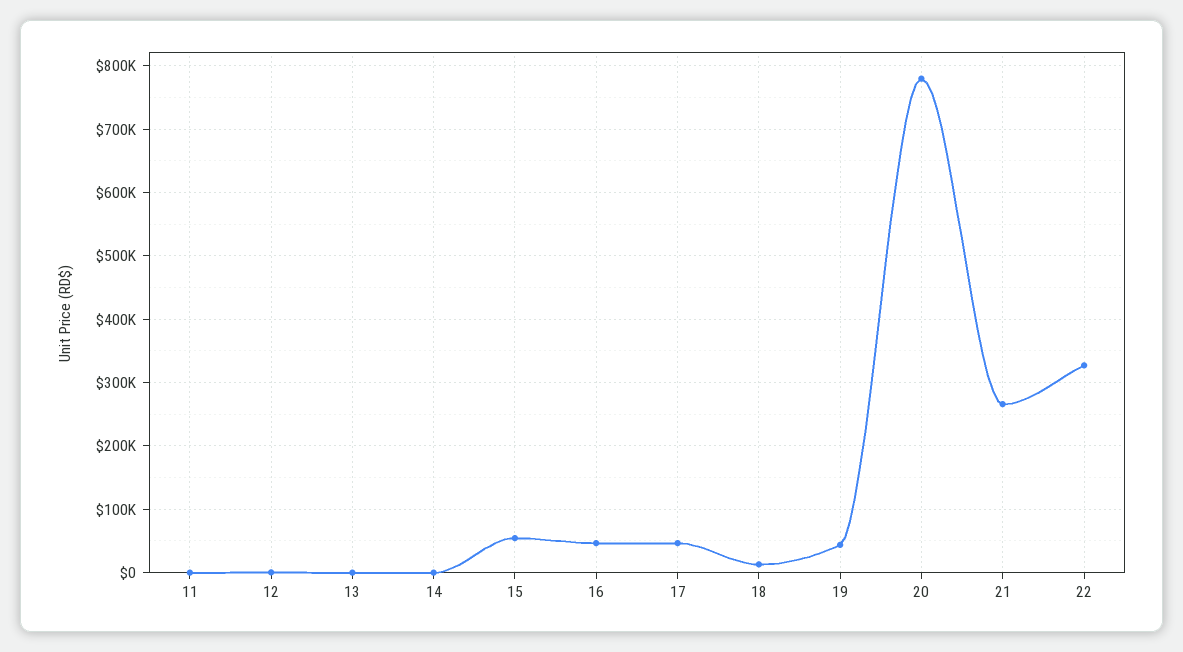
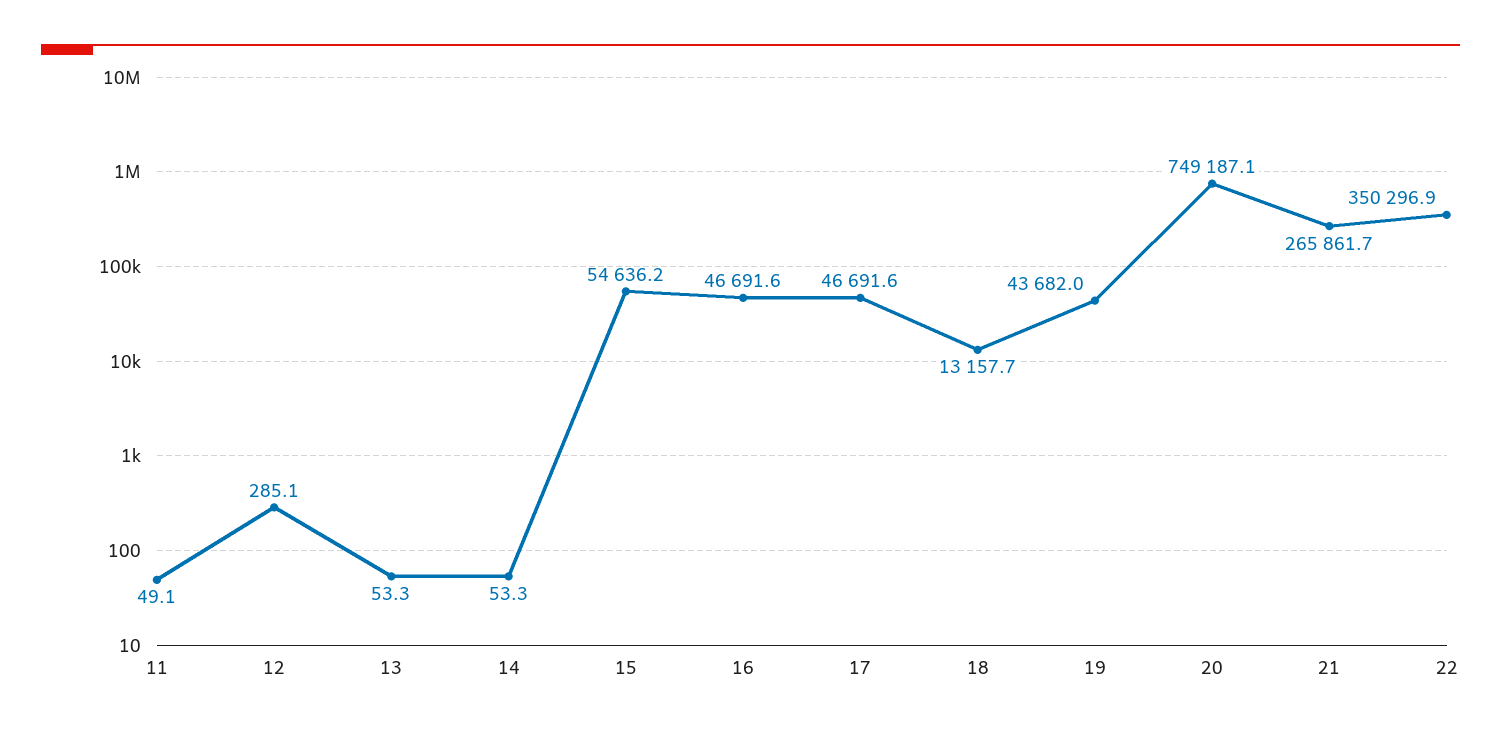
20: 780000 -> 749187.1
22: 330000 -> 350296.9

